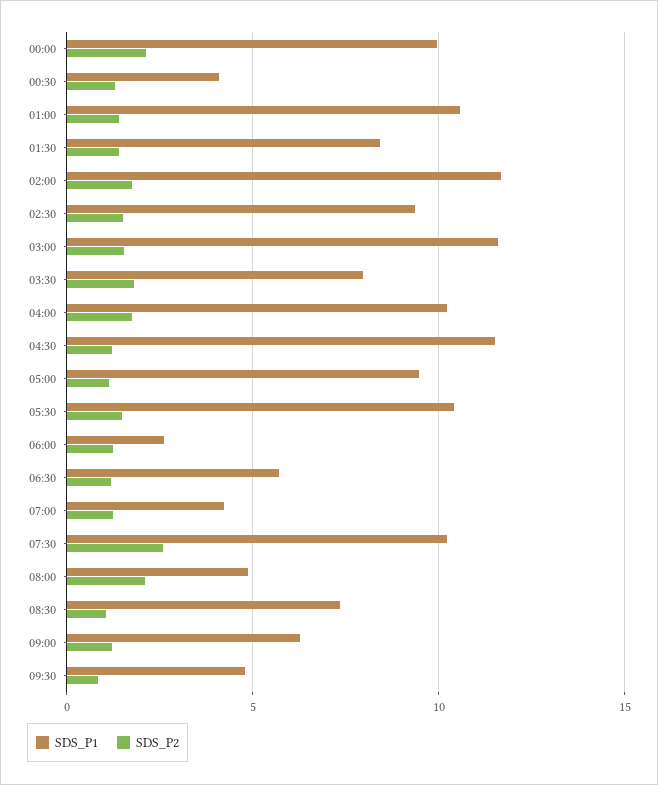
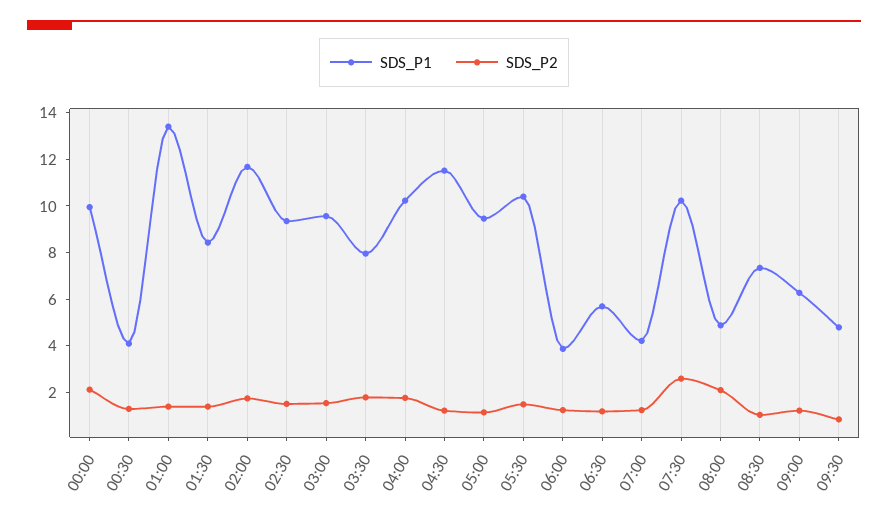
SDS_P1, 01:00: 10.5 -> 13.5
SDS_P1, 03:00: 11.5 -> 9.5
SDS_P1, 06:00: 2.5 -> 4

